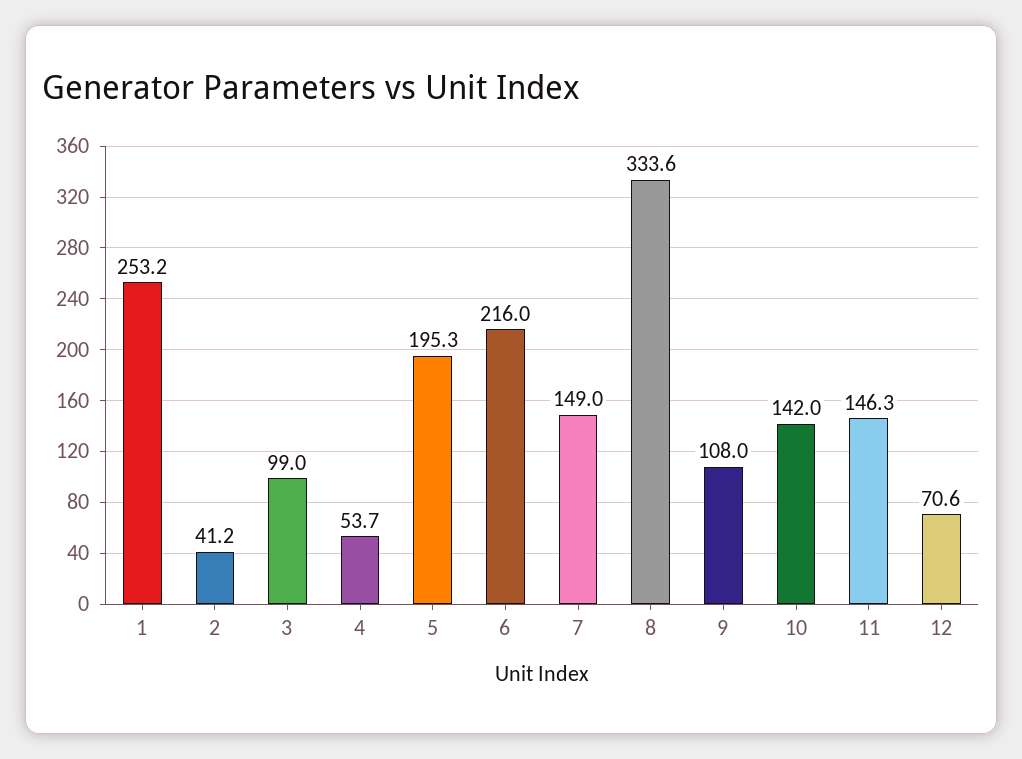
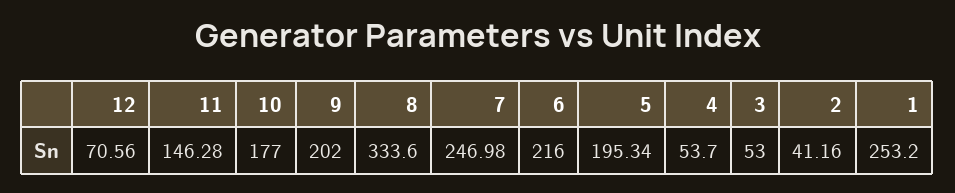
3: 99 -> 53
7: 149 -> 246.98
9: 108 -> 202
10: 142 -> 177

